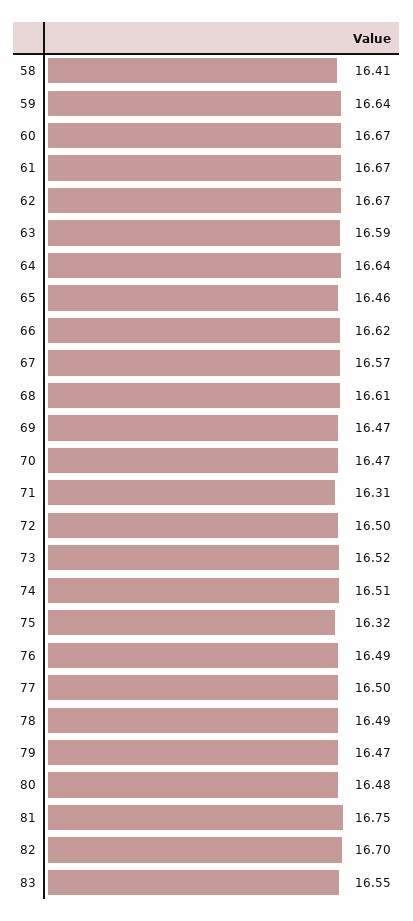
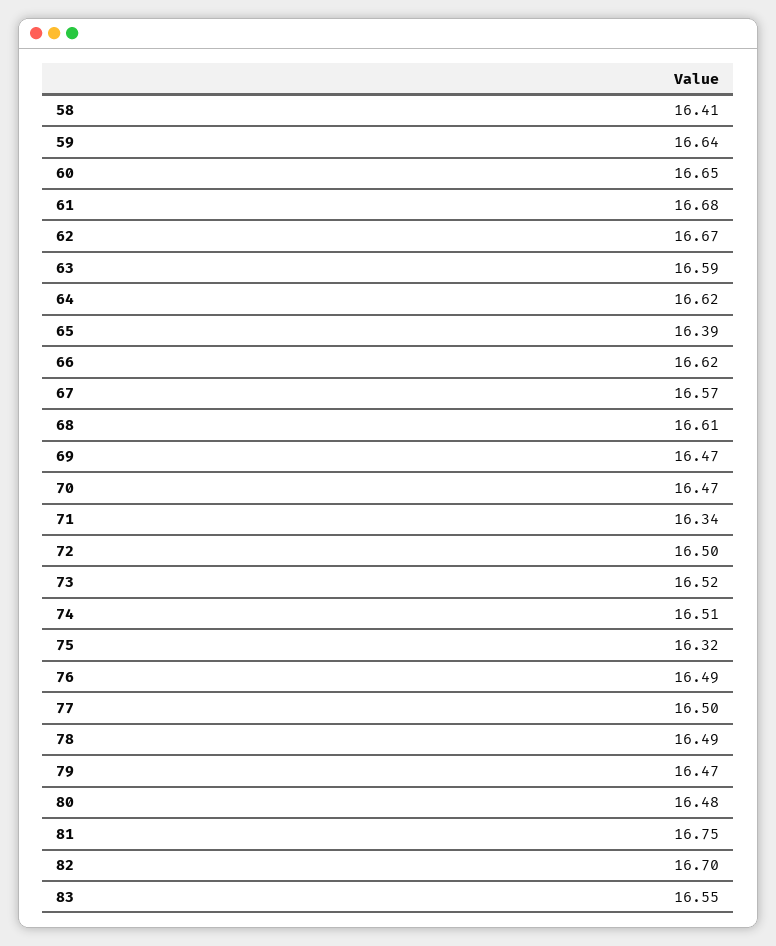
60: 16.67 -> 16.65
61: 16.67 -> 16.68
64: 16.64 -> 16.62
65: 16.46 -> 16.39
71: 16.31 -> 16.34

